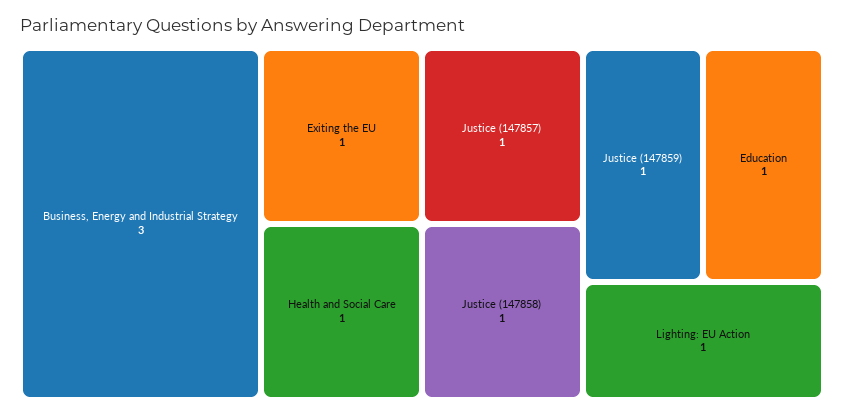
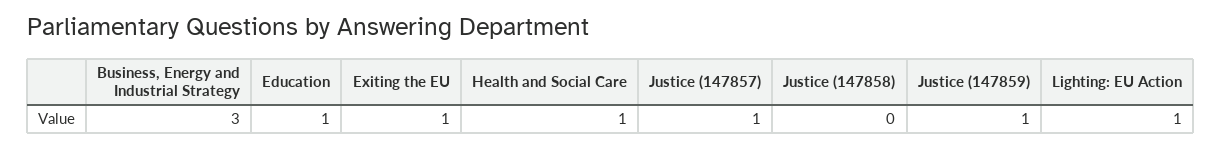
Justice (147858): 1 -> 0

